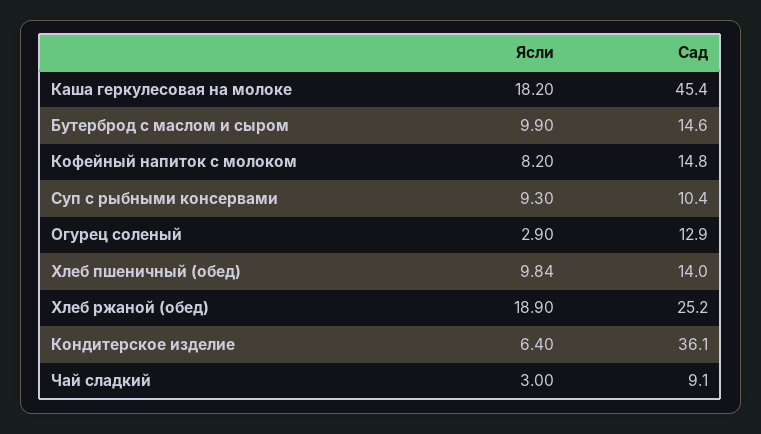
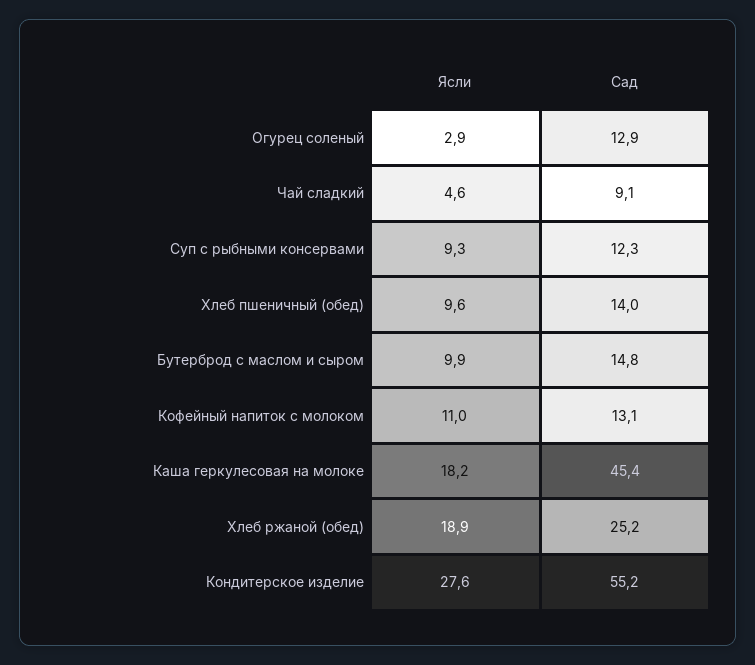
Сад, Бутерброд с маслом и сыром: 14.6 -> 14.8
Ясли, Кофейный напиток с молоком: 8.2 -> 11
Сад, Кофейный напиток с молоком: 14.8 -> 13.1
Сад, Суп с рыбными консервами: 10.4 -> 12.3
Ясли, Хлеб пшеничный (обед): 9.84 -> 9.6
Ясли, Кондитерское изделие: 6.4 -> 27.6
Сад, Кондитерское изделие: 36.1 -> 55.2
Ясли, Чай сладкий: 3 -> 4.6

